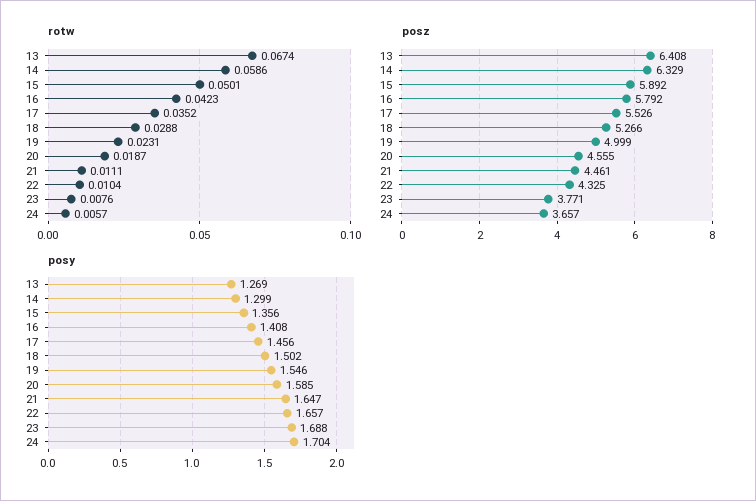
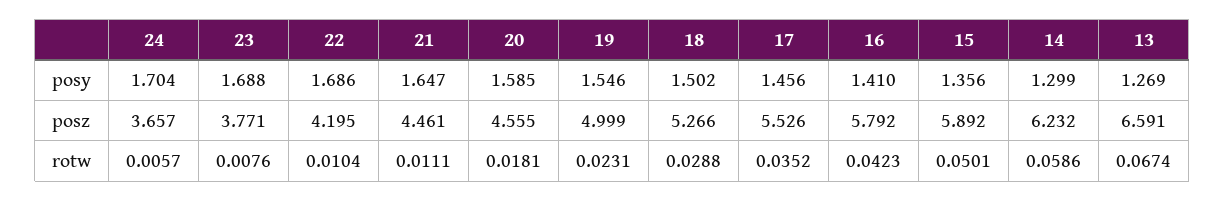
rotw, 20: 0.0187 -> 0.0181
posz, 13: 6.408 -> 6.591
posz, 14: 6.329 -> 6.232
posz, 22: 4.325 -> 4.195
posy, 16: 1.408 -> 1.41
posy, 22: 1.657 -> 1.686

